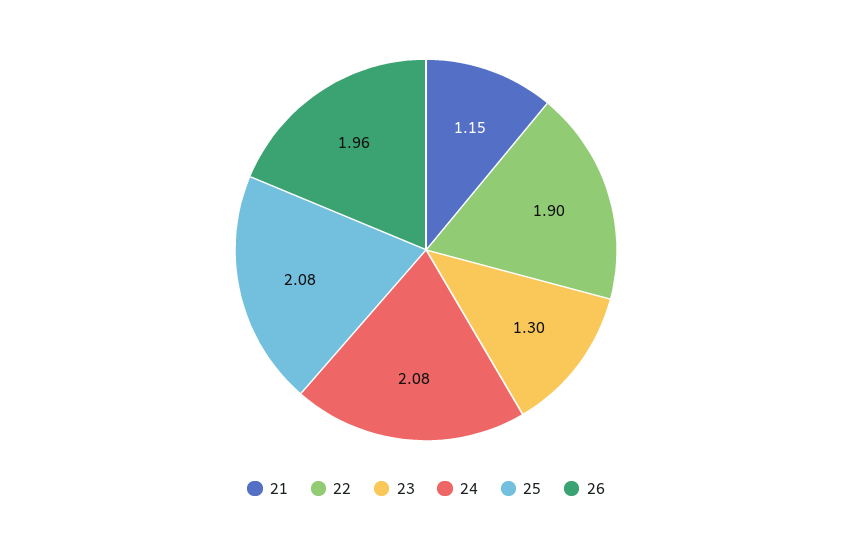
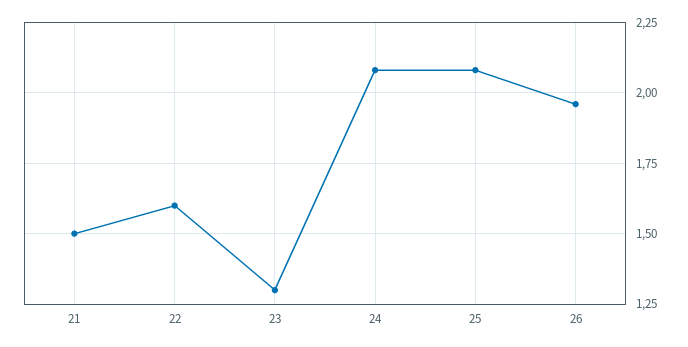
21: 1.15 -> 1.5
22: 1.9 -> 1.6

